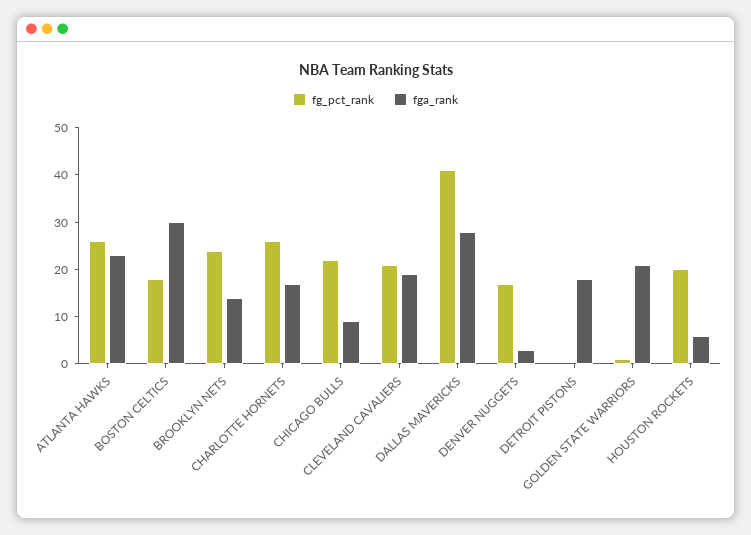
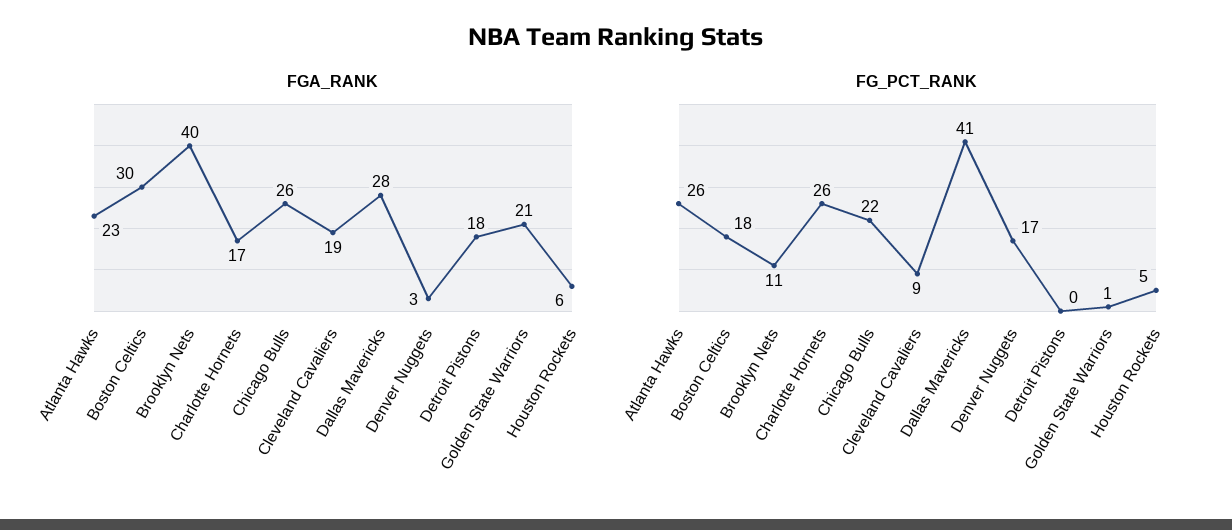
fg_pct_rank, BROOKLYN NETS: 25 -> 11
fga_rank, BROOKLYN NETS: 15 -> 40
fga_rank, CHICAGO BULLS: 10 -> 26
fg_pct_rank, CLEVELAND CAVALIERS: 20 -> 9
fg_pct_rank, HOUSTON ROCKETS: 20 -> 5

